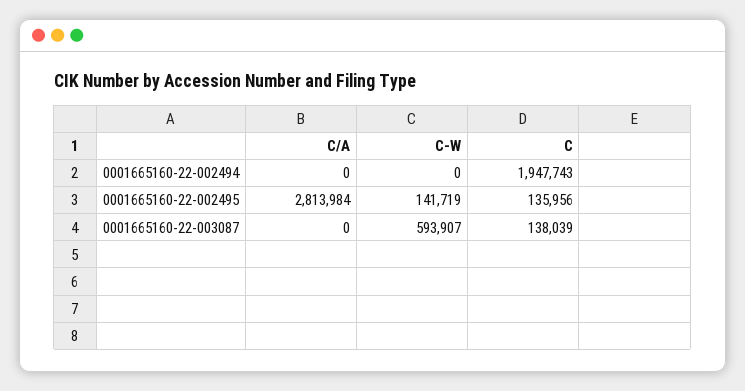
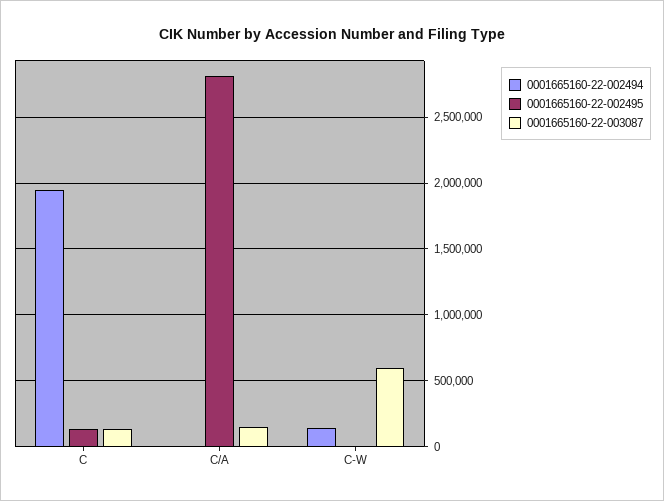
0001665160-22-002494, C-W: 0 -> 150000
0001665160-22-002495, C-W: 141719 -> 0
0001665160-22-003087, C/A: 0 -> 150000

